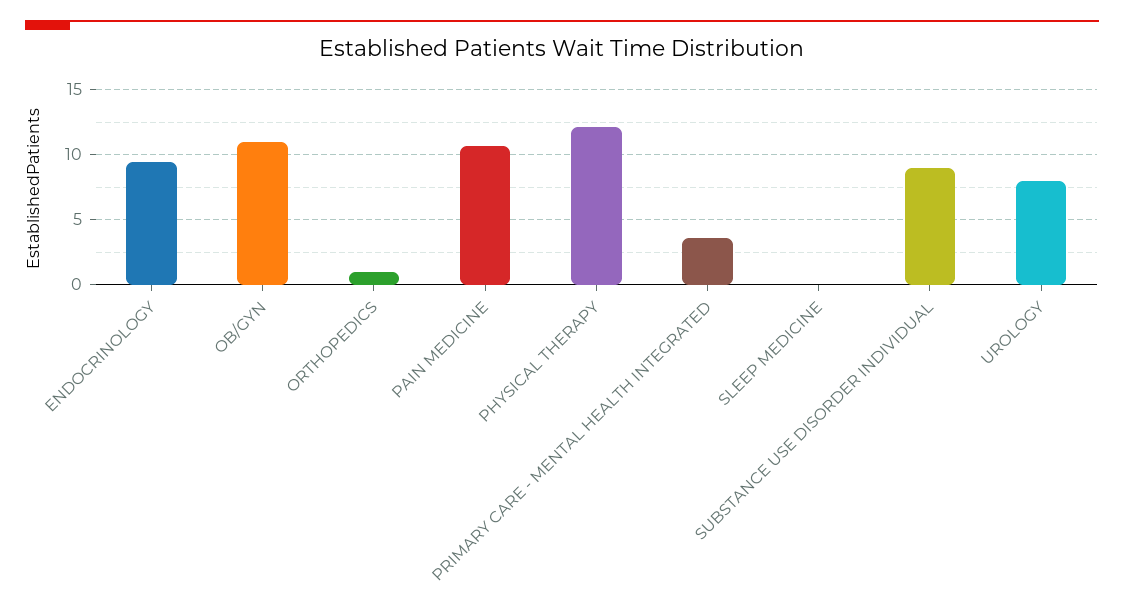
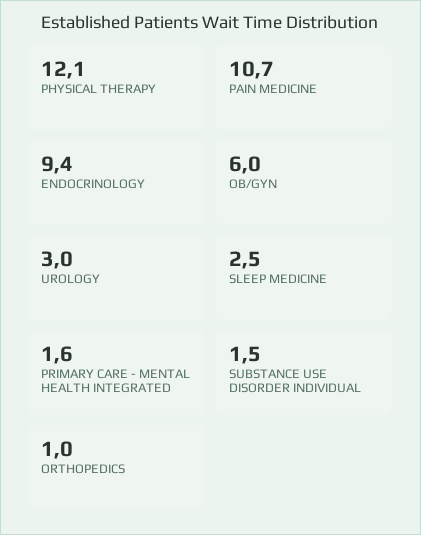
OB/GYN: 11 -> 6
PRIMARY CARE - MENTAL HEALTH INTEGRATED: 3.5 -> 1.6
SLEEP MEDICINE: 0 -> 2.5
SUBSTANCE USE DISORDER INDIVIDUAL: 9 -> 1.5
UROLOGY: 8 -> 3

